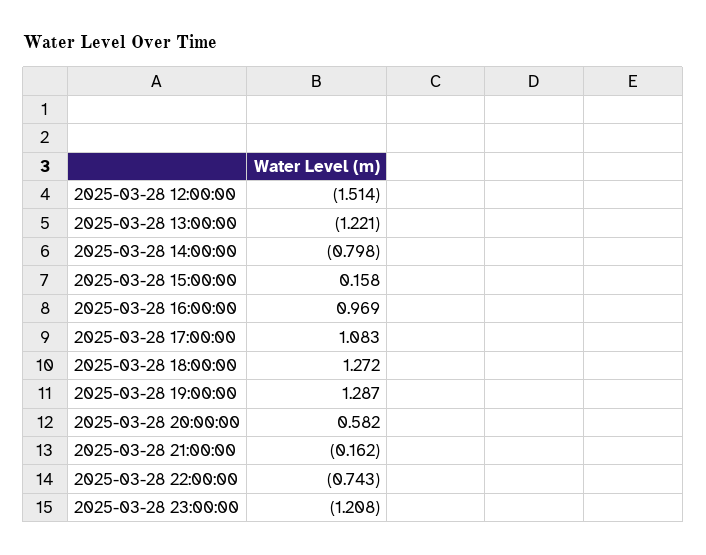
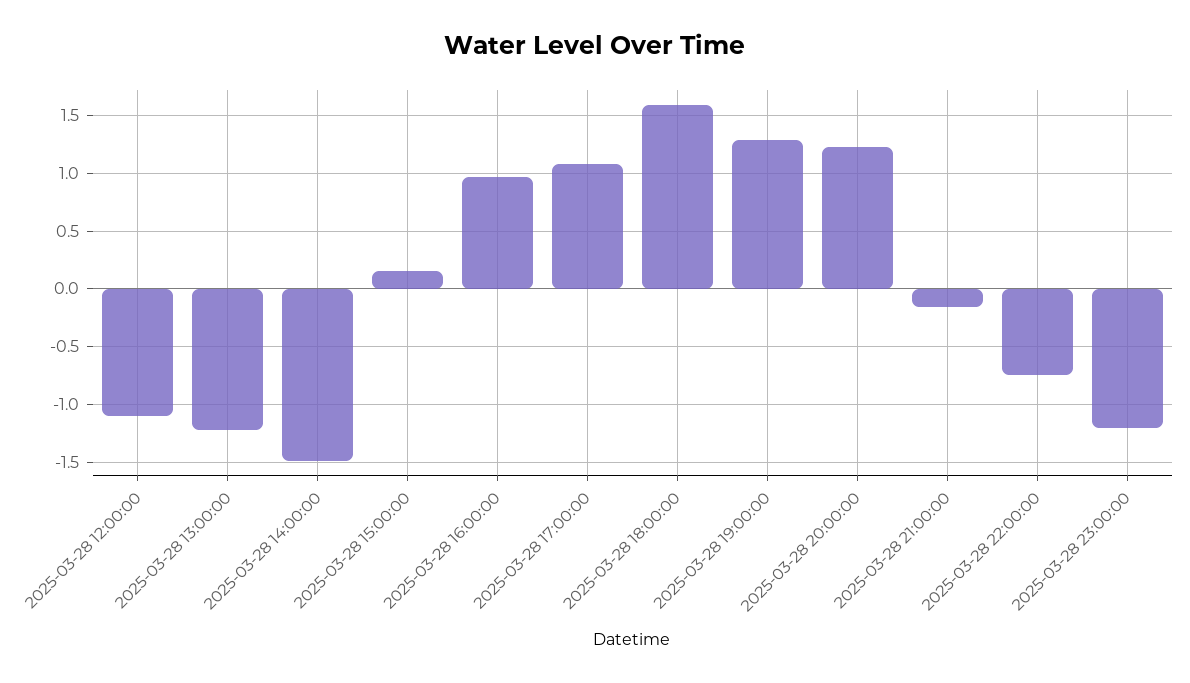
2025-03-28 12:00:00: -1.514 -> -1.1
2025-03-28 14:00:00: -0.798 -> -1.5
2025-03-28 18:00:00: 1.272 -> 1.6
2025-03-28 20:00:00: 0.582 -> 1.2

